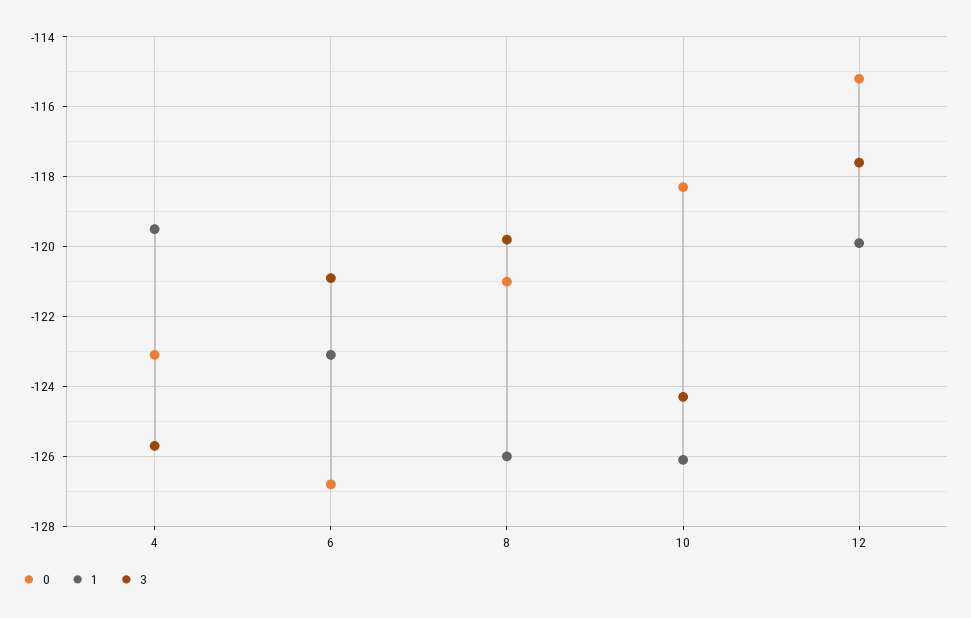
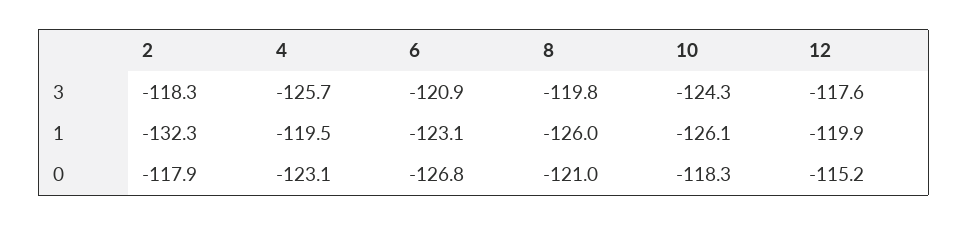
3, 2: none -> -118.3
1, 2: none -> -132.3
0, 2: none -> -117.9

